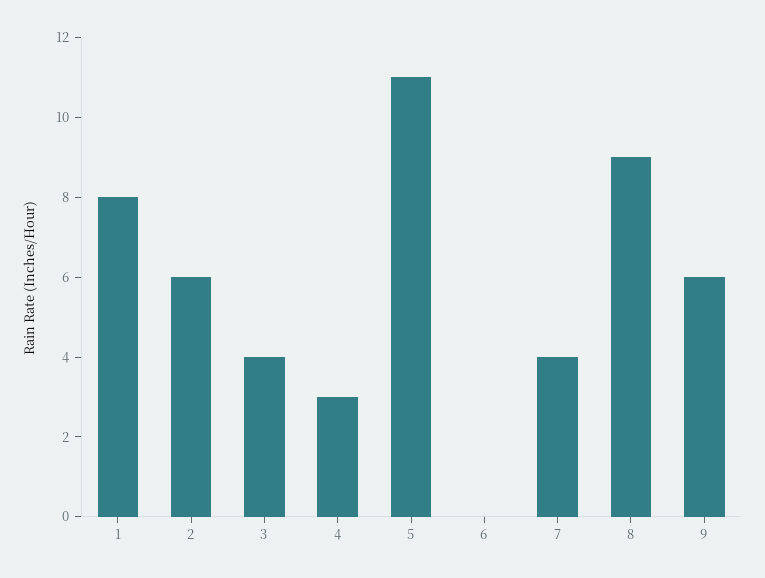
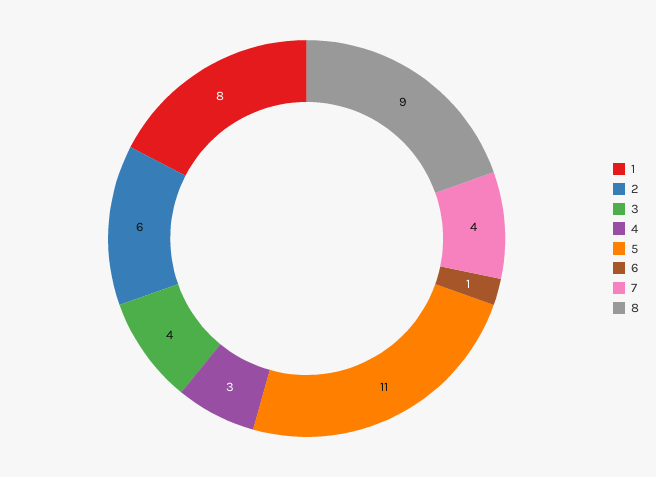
6: 0 -> 1
9: 6 -> none

